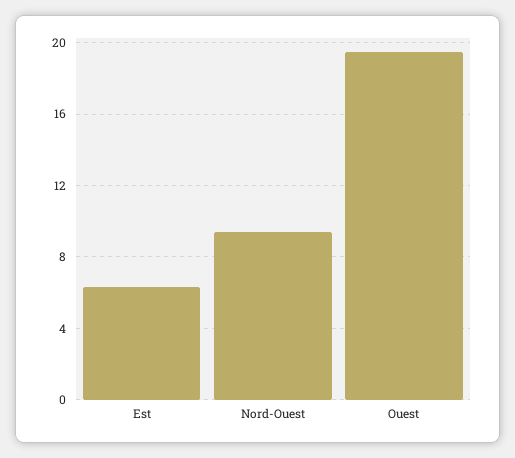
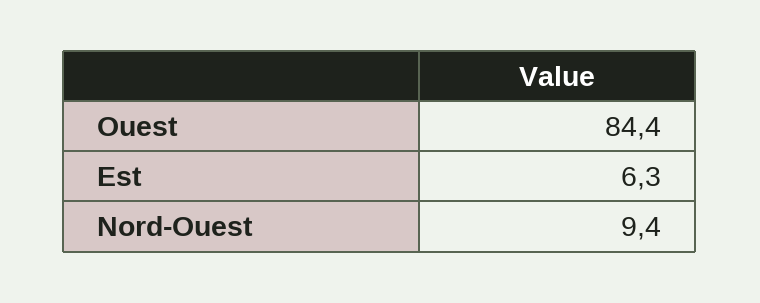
Ouest: 19.5 -> 84.4

